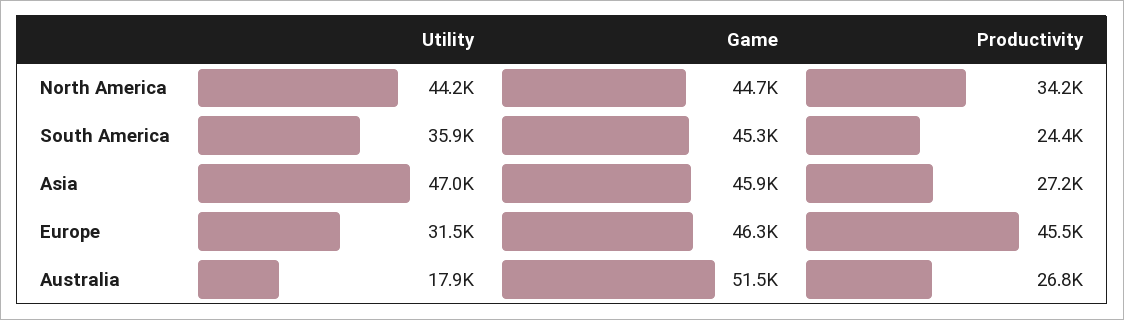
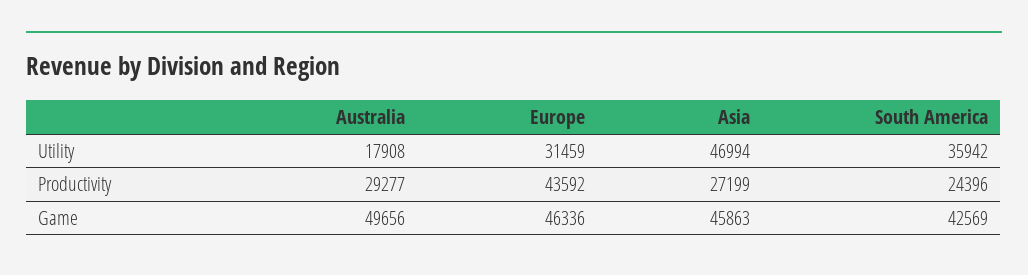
Utility, North America: 44200 -> none
Game, North America: 44700 -> none
Productivity, North America: 34200 -> none
Game, South America: 45300 -> 42569
Productivity, Europe: 45500 -> 43592
Game, Australia: 51500 -> 49656
Productivity, Australia: 26800 -> 29277

